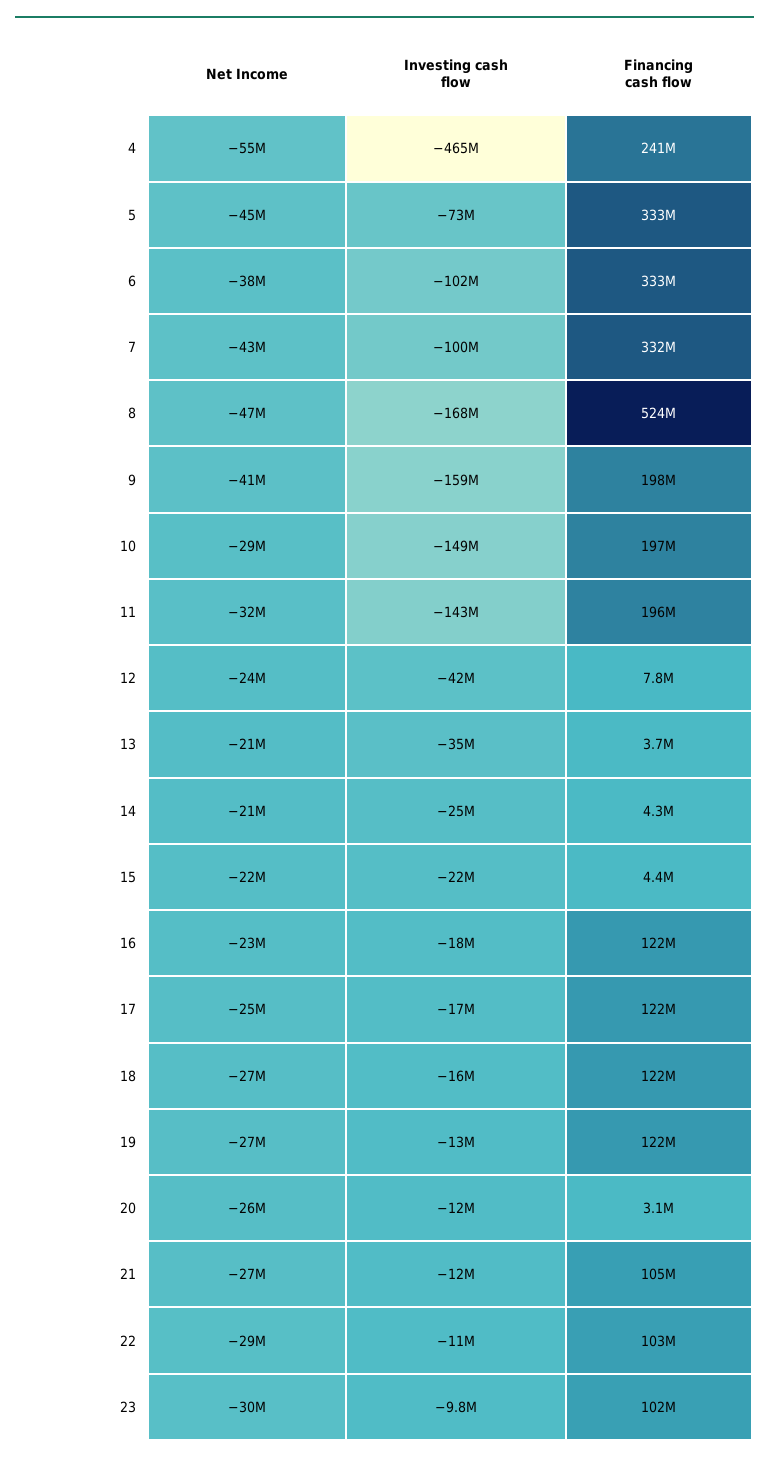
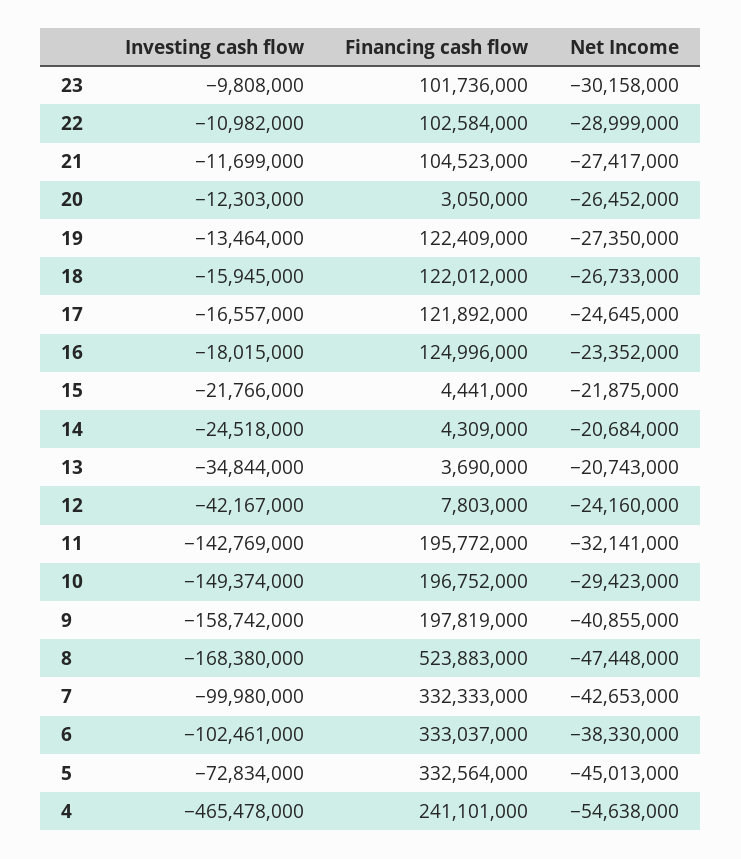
Financing cash flow, 16: 122000000 -> 124996000

